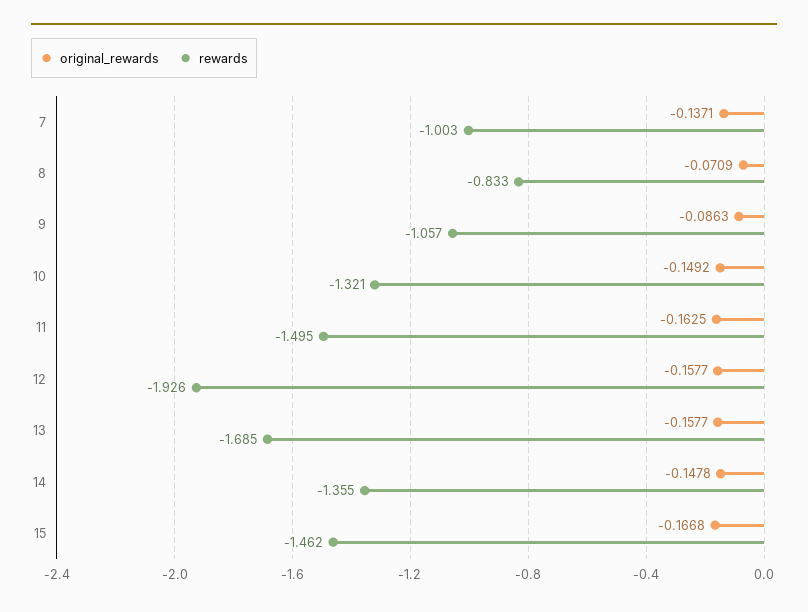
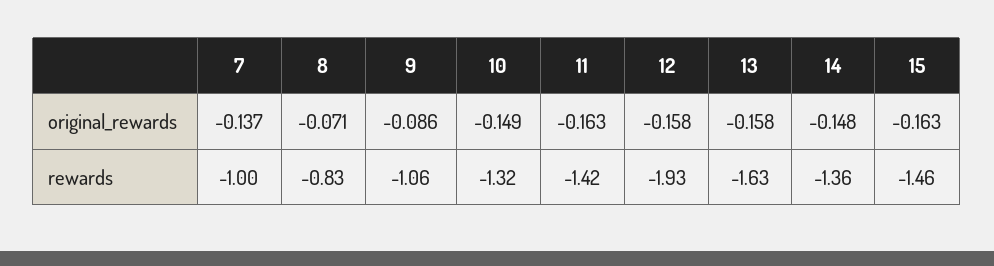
rewards, 11: -1.495 -> -1.42
rewards, 13: -1.685 -> -1.63
original_rewards, 15: -0.1668 -> -0.163

